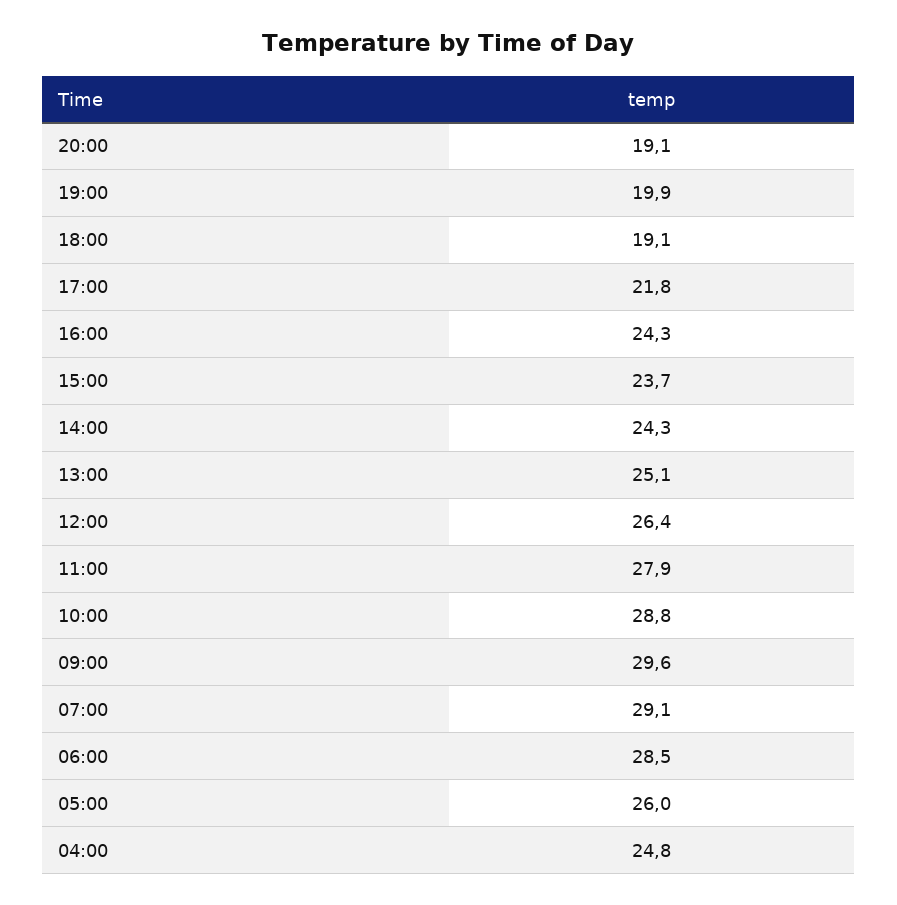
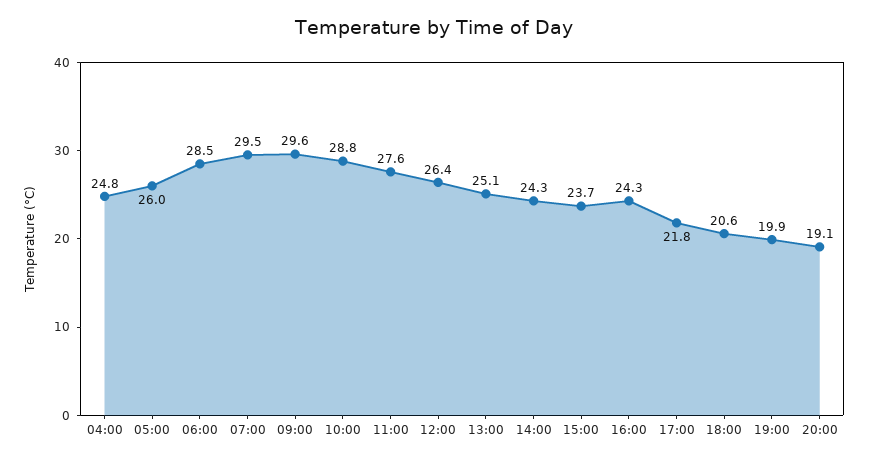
18:00: 19.1 -> 20.6
11:00: 27.9 -> 27.6
07:00: 29.1 -> 29.5

